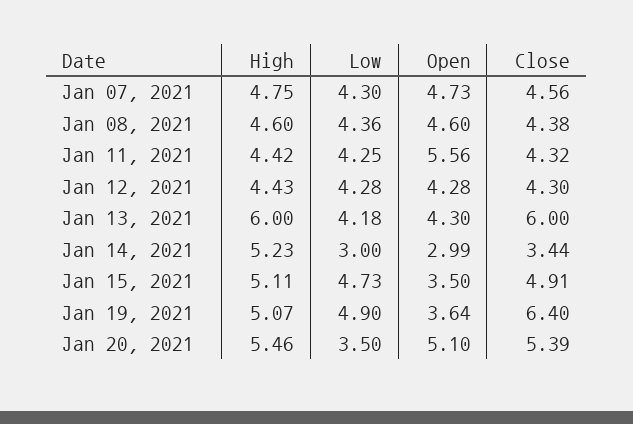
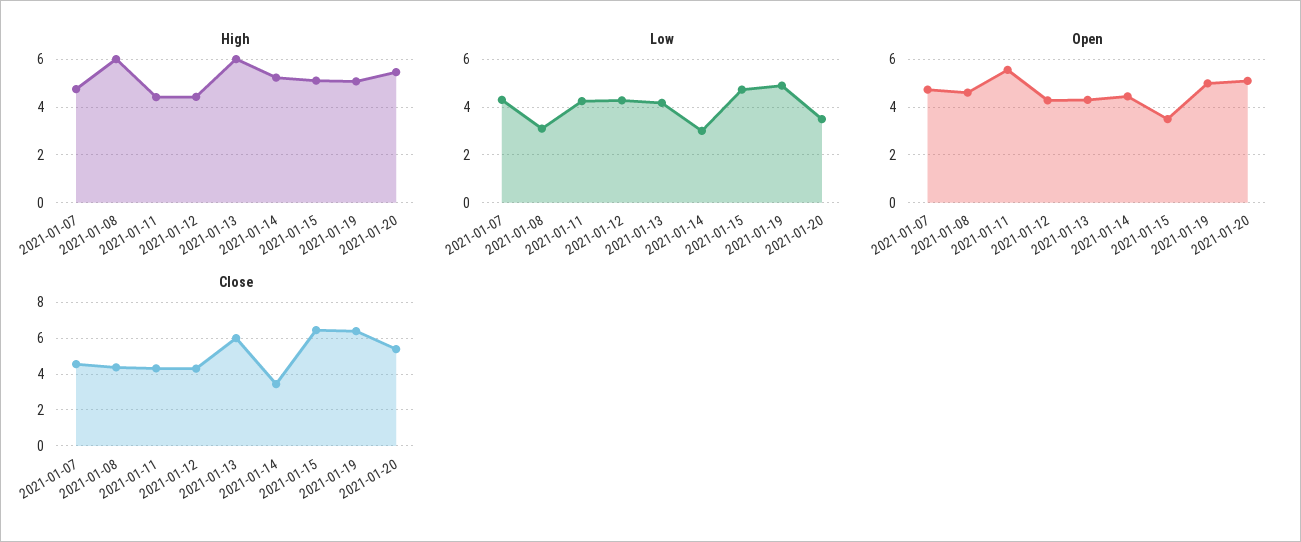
High, Jan 08, 2021: 4.6 -> 6
Low, Jan 08, 2021: 4.36 -> 3
Open, Jan 14, 2021: 2.99 -> 4.5
Close, Jan 15, 2021: 4.91 -> 6.5
Open, Jan 19, 2021: 3.64 -> 5

